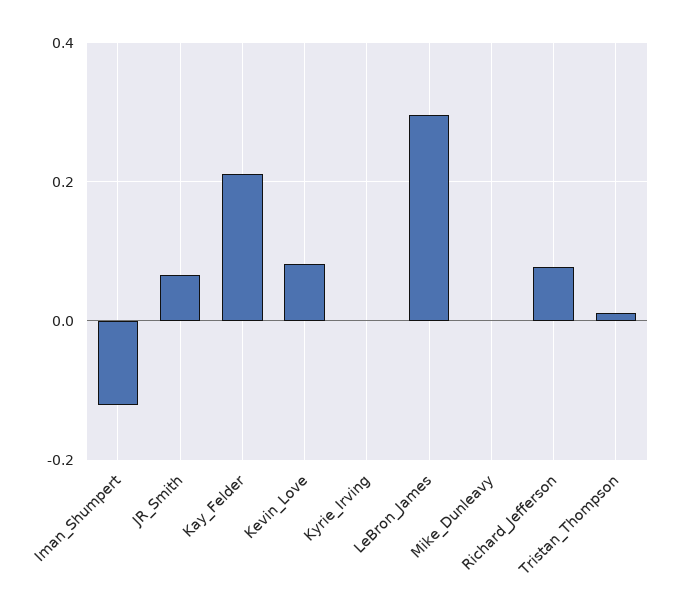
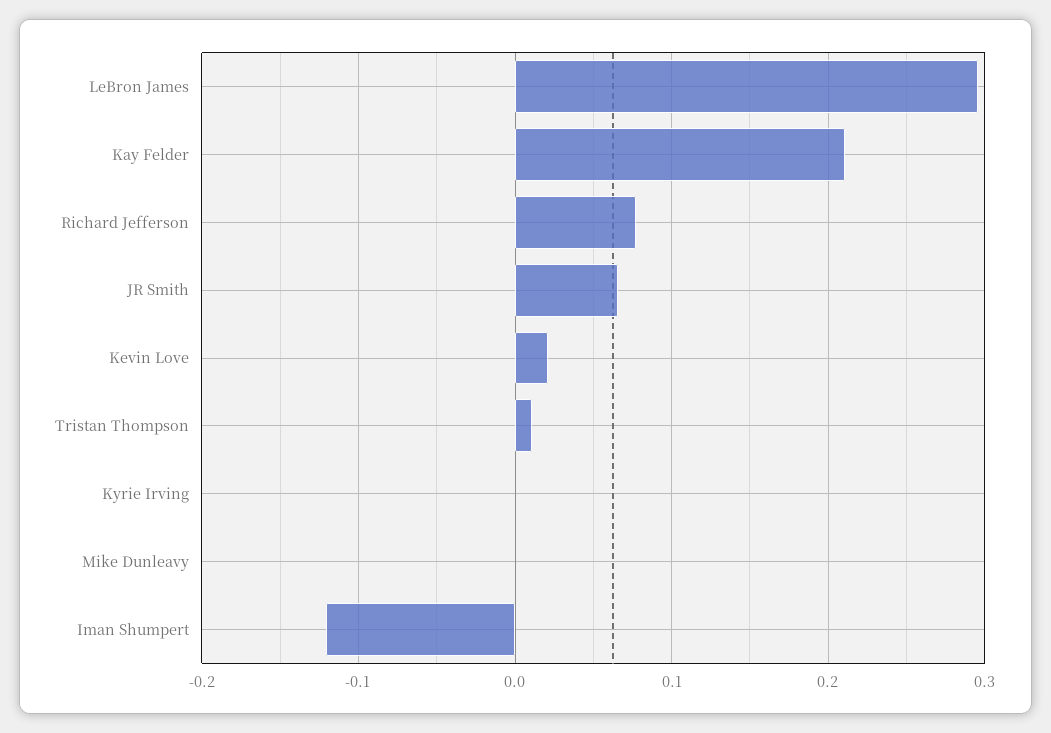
Kevin_Love: 0.08 -> 0.02

